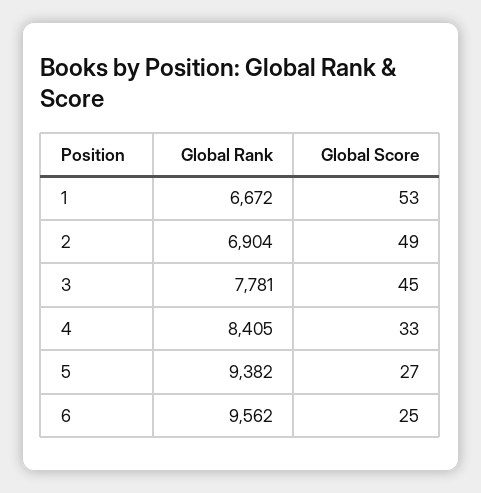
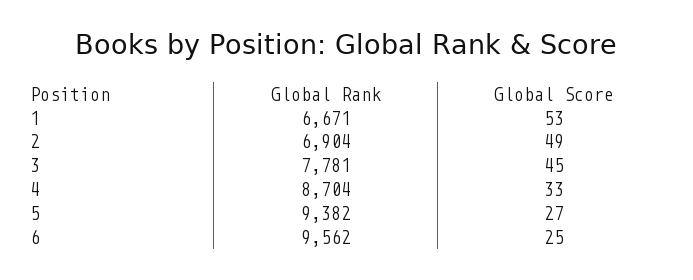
Global Rank, 1: 6672 -> 6671
Global Rank, 4: 8405 -> 8704

